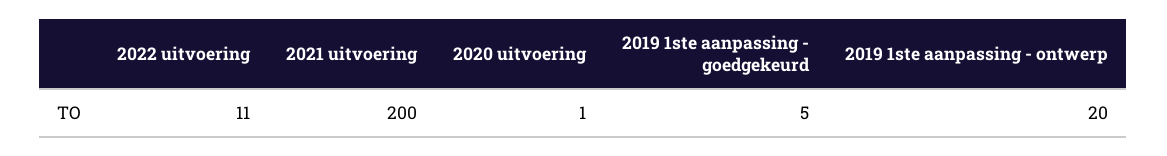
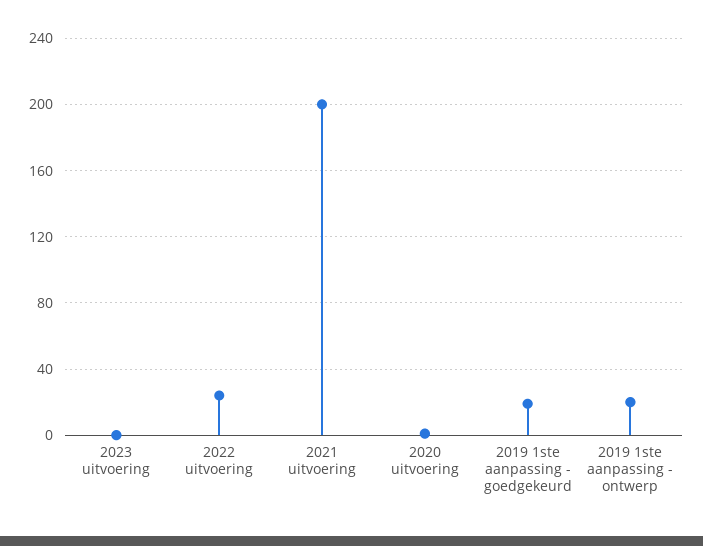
2022 uitvoering: 11 -> 25
2019 1ste aanpassing - goedgekeurd: 5 -> 20
2023 uitvoering: none -> 0

